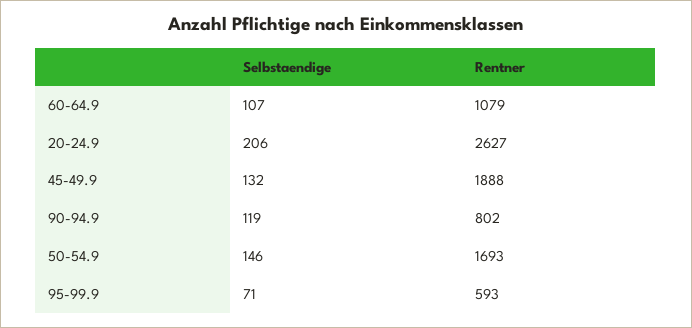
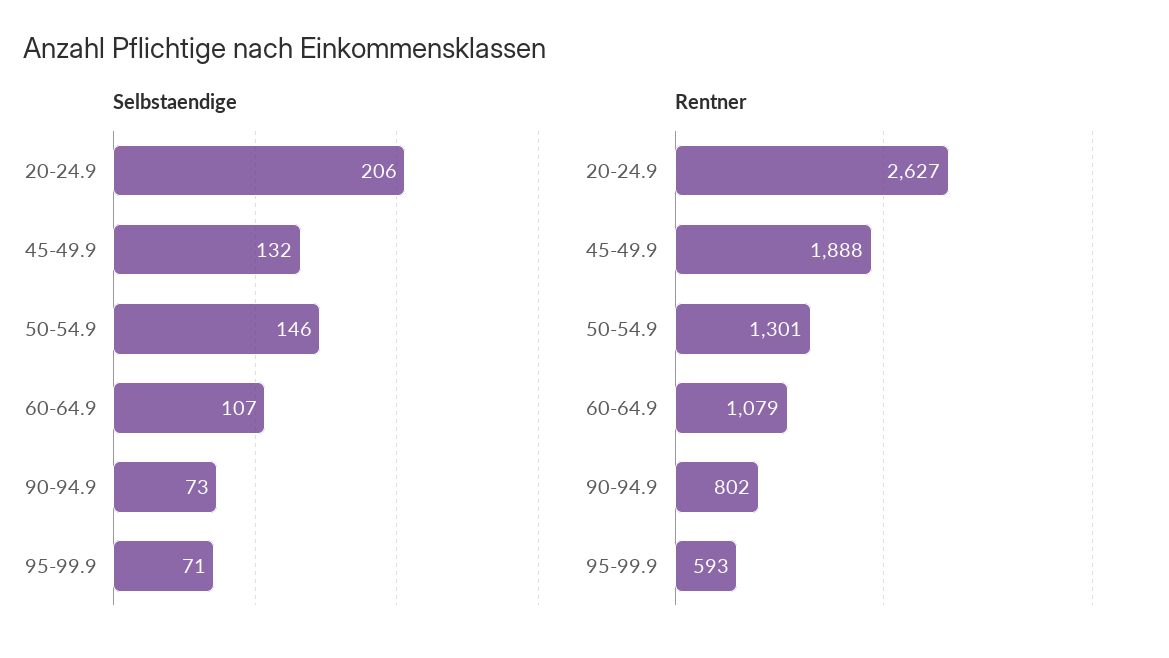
Selbstaendige, 90-94.9: 119 -> 73
Rentner, 50-54.9: 1693 -> 1301

